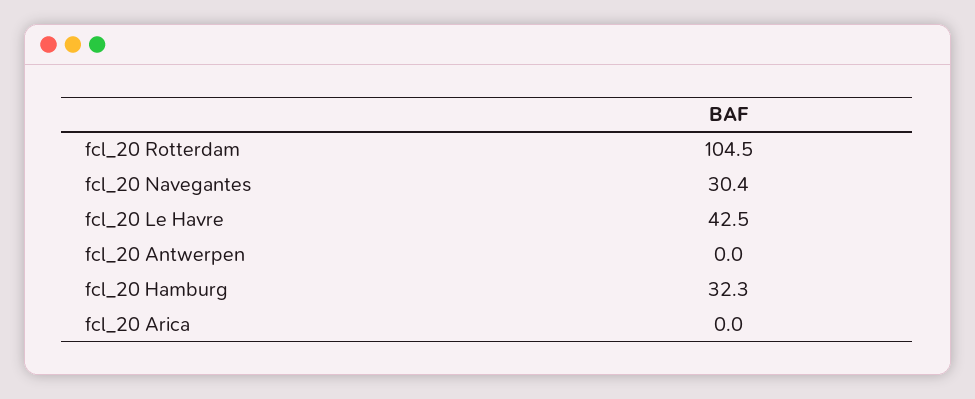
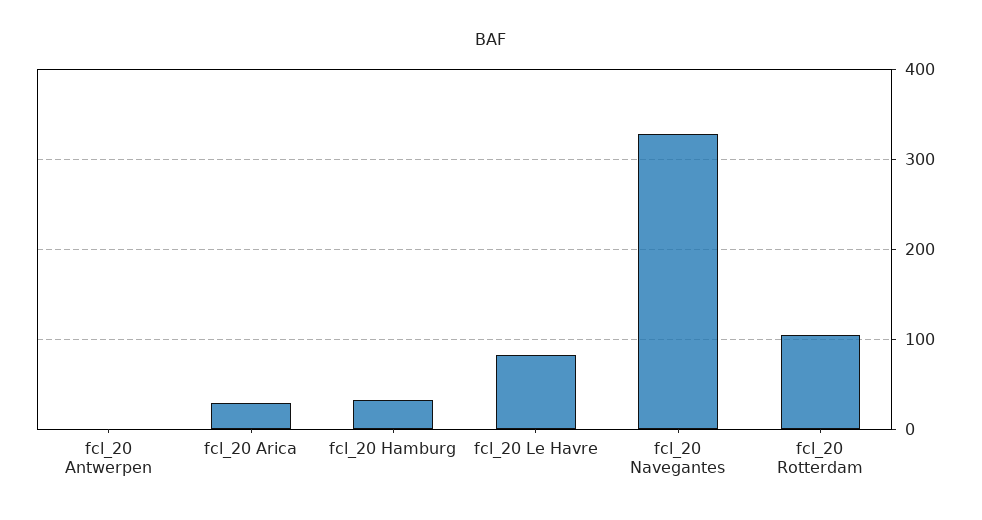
fcl_20 Navegantes: 30.4 -> 330
fcl_20 Le Havre: 42.5 -> 80
fcl_20 Arica: 0 -> 30

